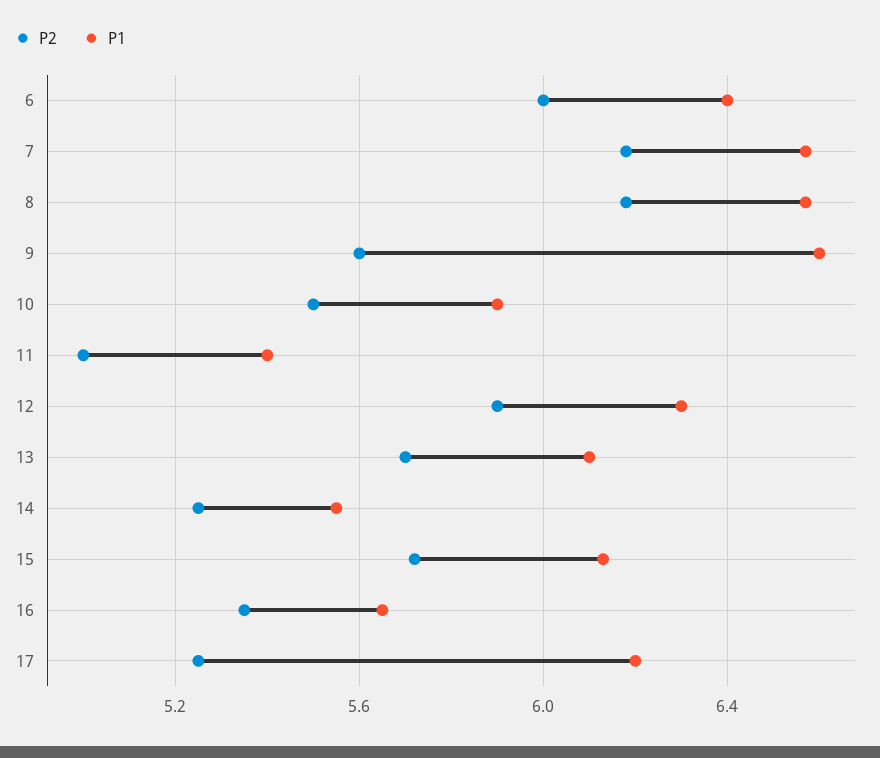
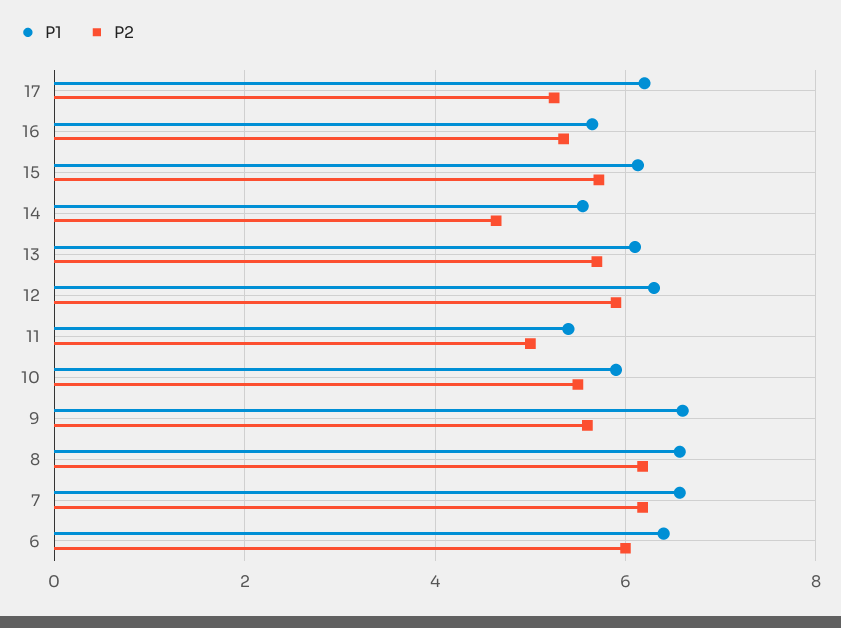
P2, 14: 5.25 -> 4.6

